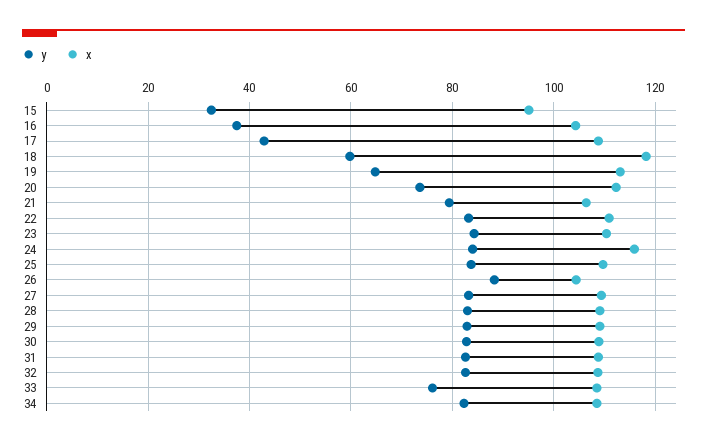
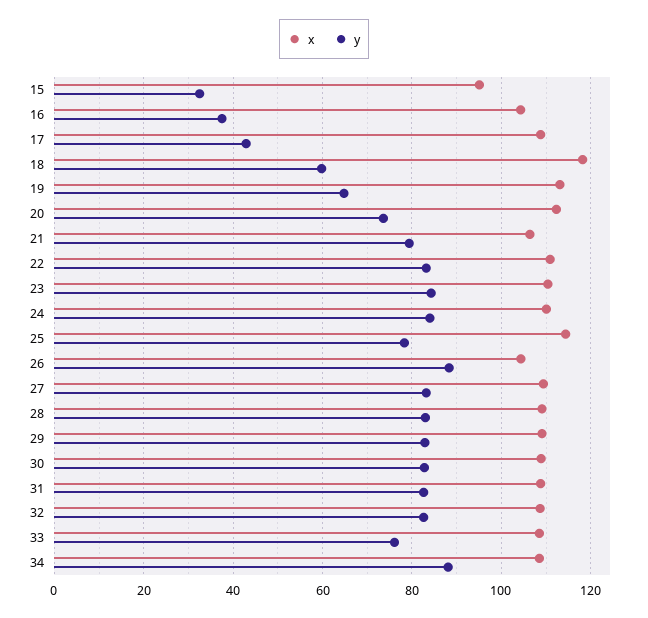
x, 24: 116 -> 110
y, 25: 84 -> 78
x, 25: 110 -> 114
y, 34: 82 -> 88

